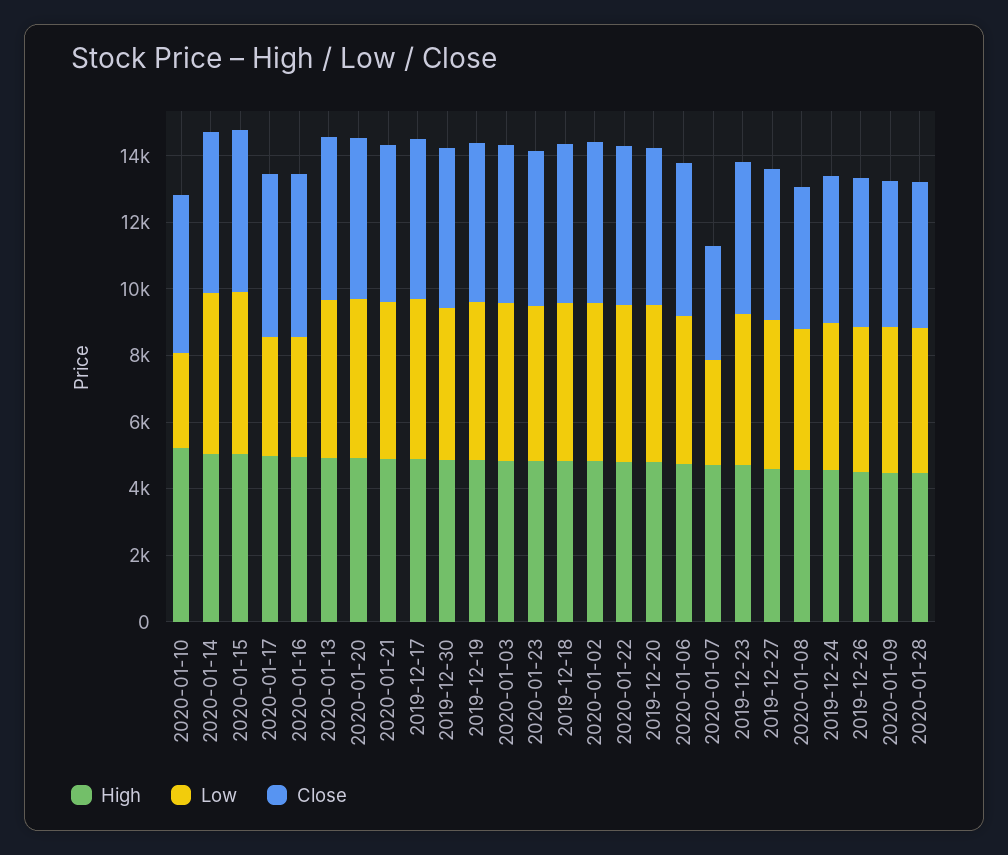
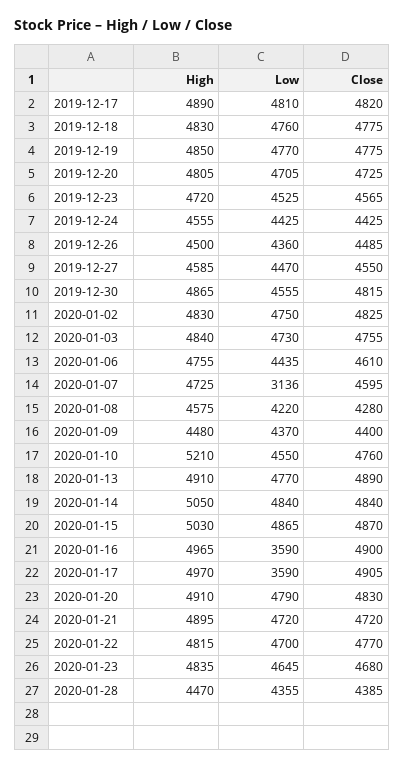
Low, 2020-01-10: 3000 -> 4550
Close, 2020-01-07: 3500 -> 4595

